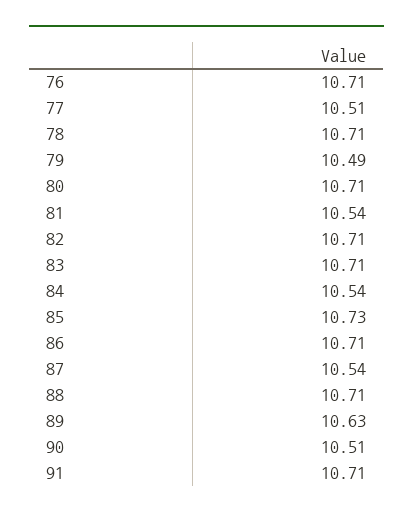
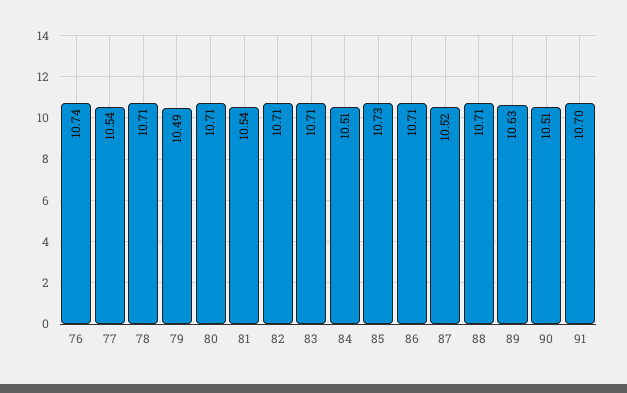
76: 10.71 -> 10.74
77: 10.51 -> 10.54
84: 10.54 -> 10.51
87: 10.54 -> 10.52
91: 10.71 -> 10.7

